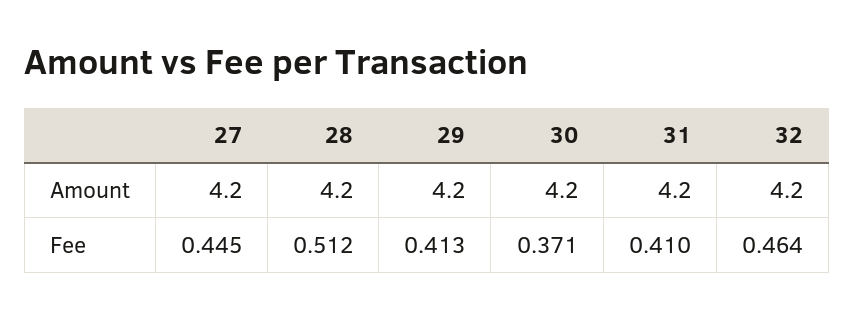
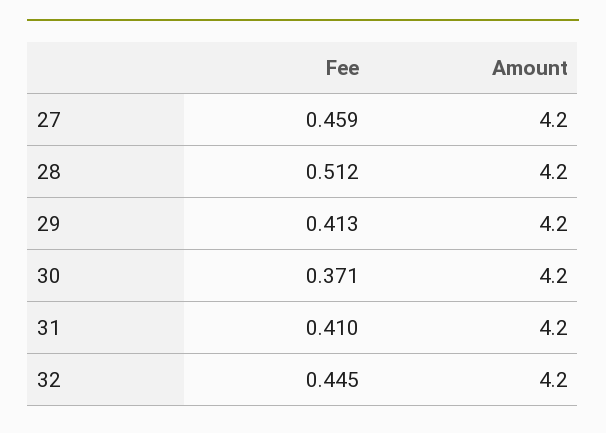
27, Fee: 0.445 -> 0.459
32, Fee: 0.464 -> 0.445

